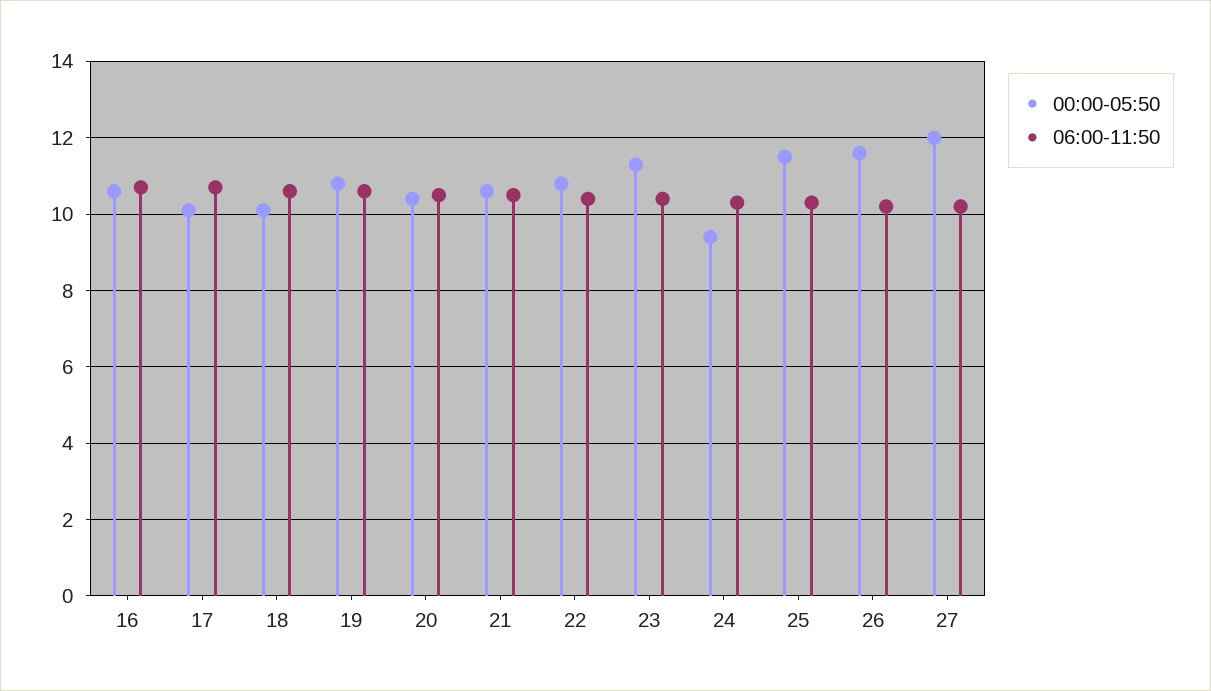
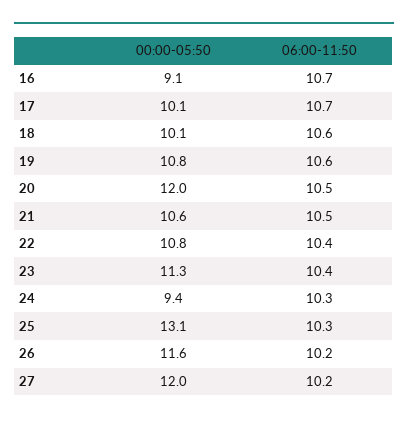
00:00-05:50, 16: 10.5 -> 9.1
00:00-05:50, 20: 10.5 -> 12
00:00-05:50, 25: 11.5 -> 13.1

